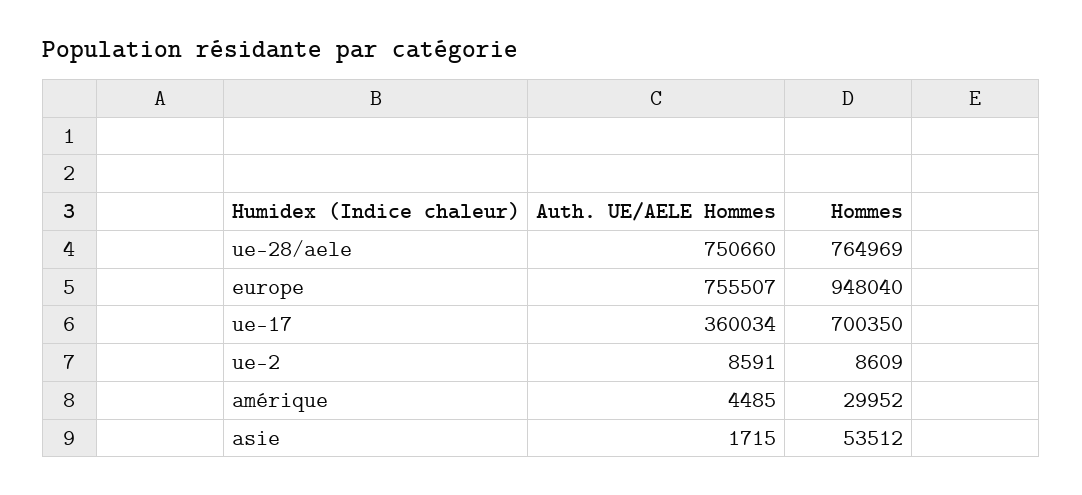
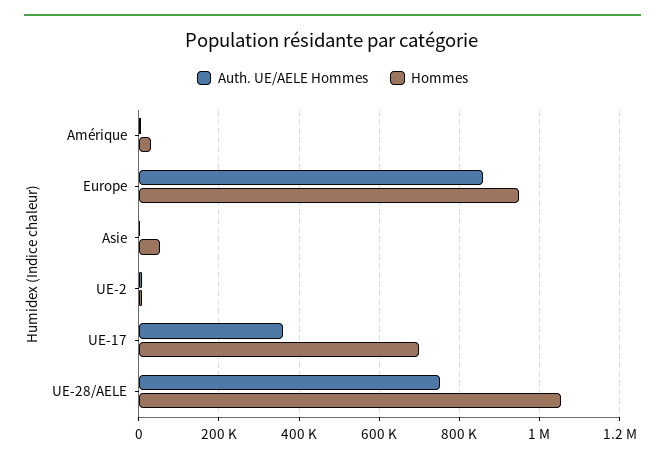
Hommes, ue-28/aele: 764969 -> 1060000
Auth. UE/AELE Hommes, europe: 755507 -> 860000

